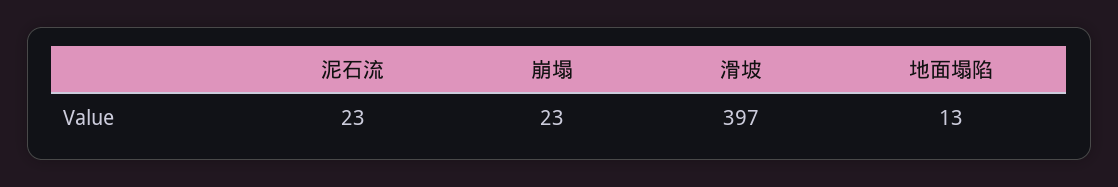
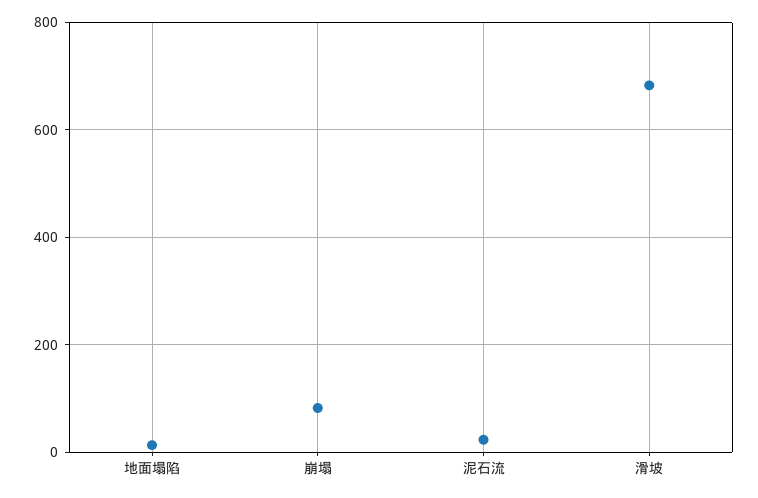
崩塌: 23 -> 80
滑坡: 397 -> 680

